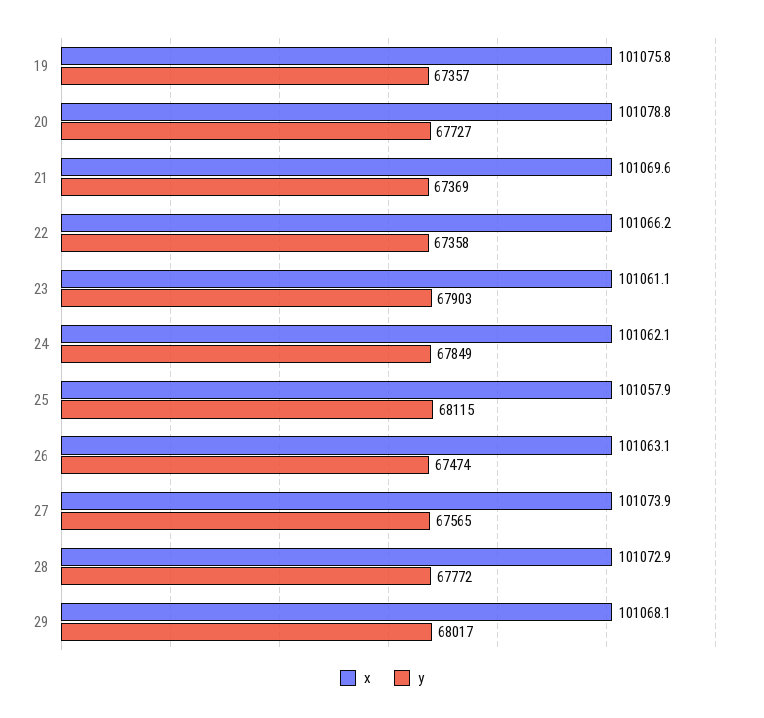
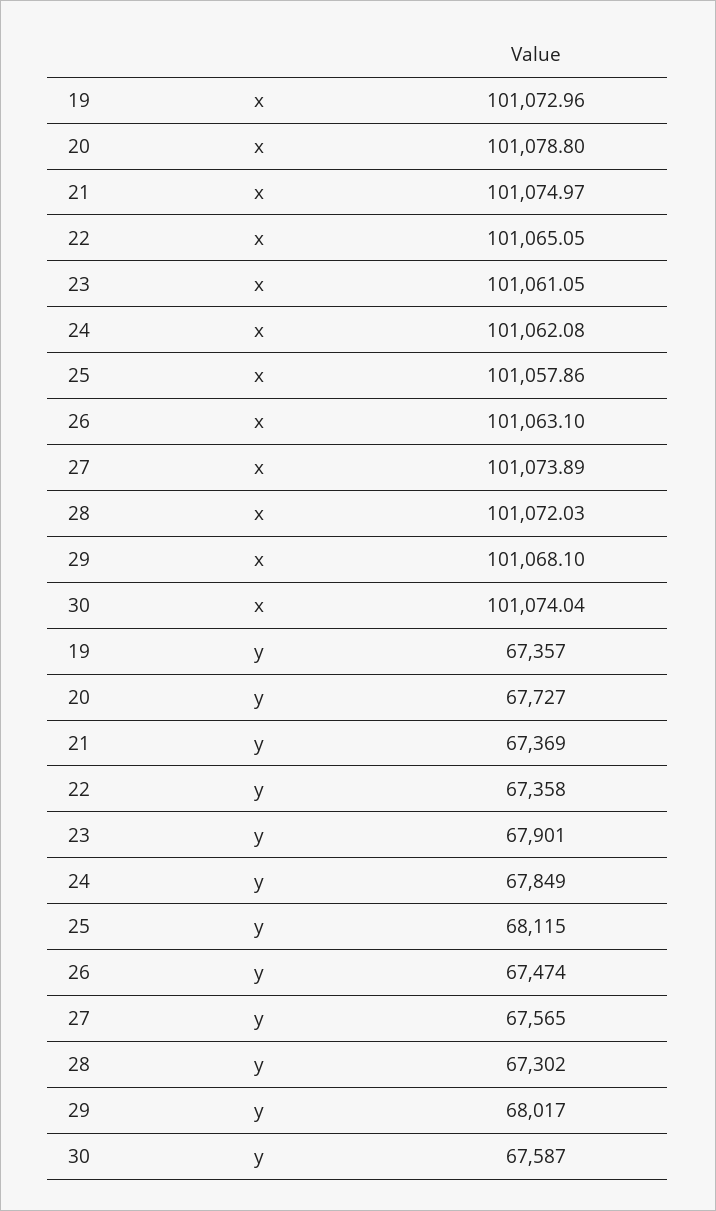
x, 19: 101075.8 -> 101072.96
x, 21: 101069.6 -> 101074.97
x, 22: 101066.2 -> 101065.05
y, 23: 67903 -> 67901
x, 28: 101072.9 -> 101072.03
y, 28: 67772 -> 67302
x, 30: none -> 101074.04
y, 30: none -> 67587

